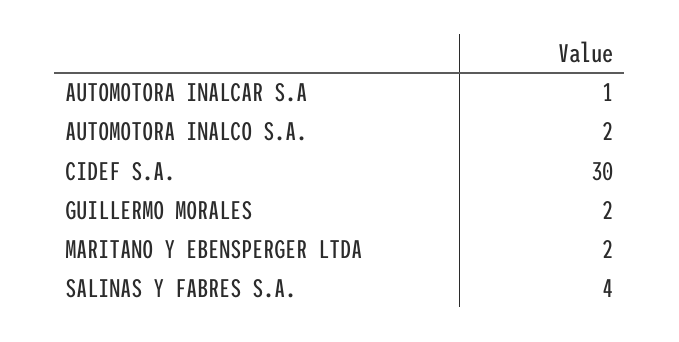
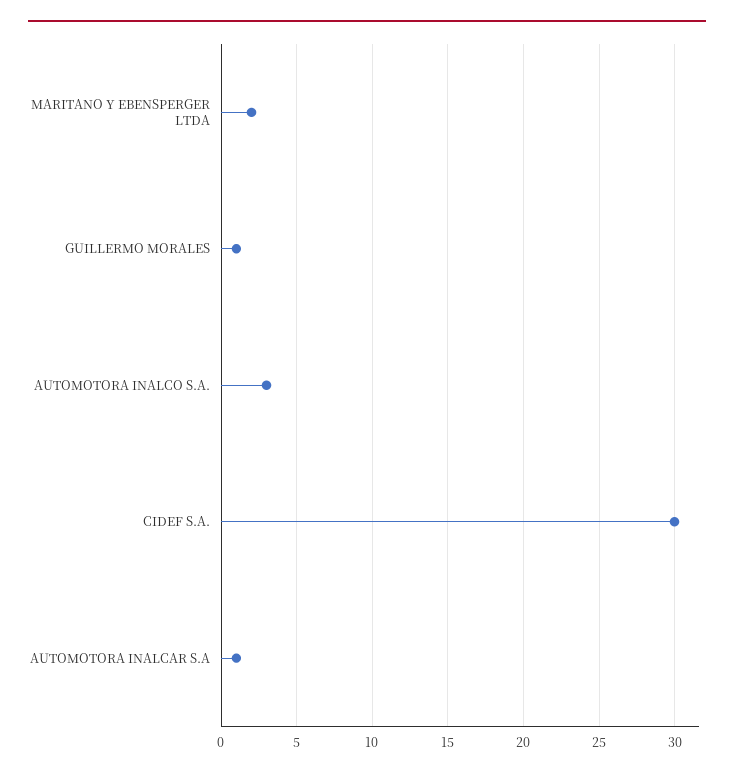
AUTOMOTORA INALCO S.A.: 2 -> 3
GUILLERMO MORALES: 2 -> 1
SALINAS Y FABRES S.A.: 4 -> none

